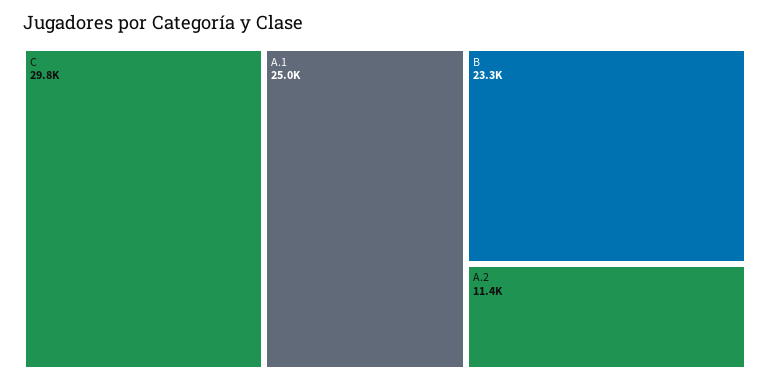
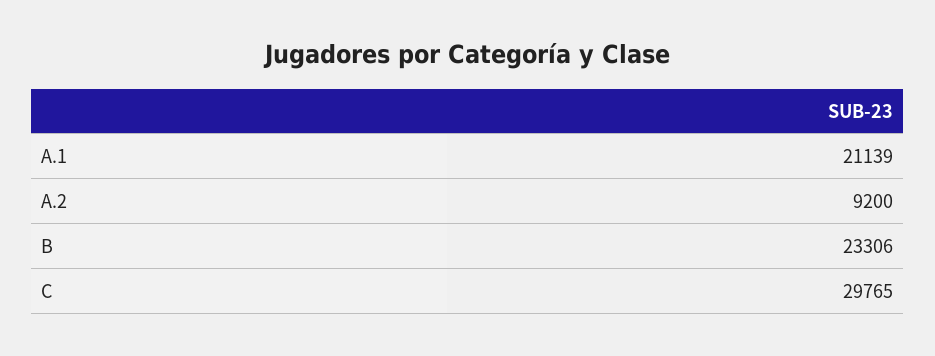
A.1: 25000 -> 21139
A.2: 11400 -> 9200

